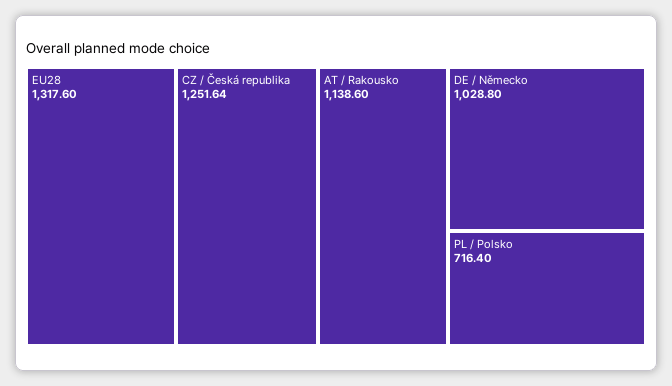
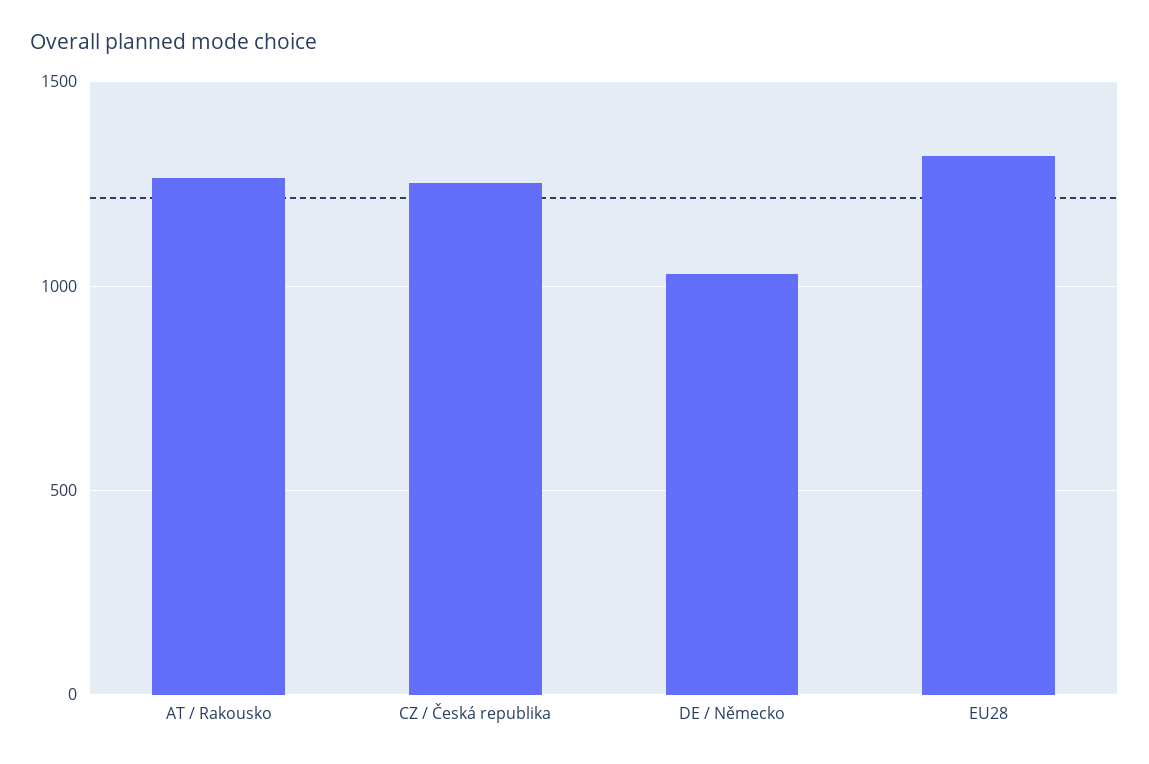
AT / Rakousko: 1138.6 -> 1250
PL / Polsko: 716.4 -> none

